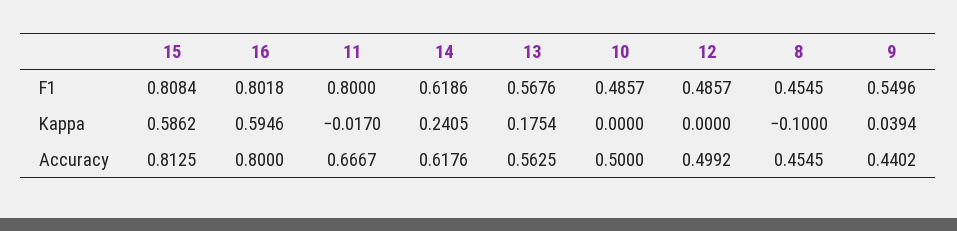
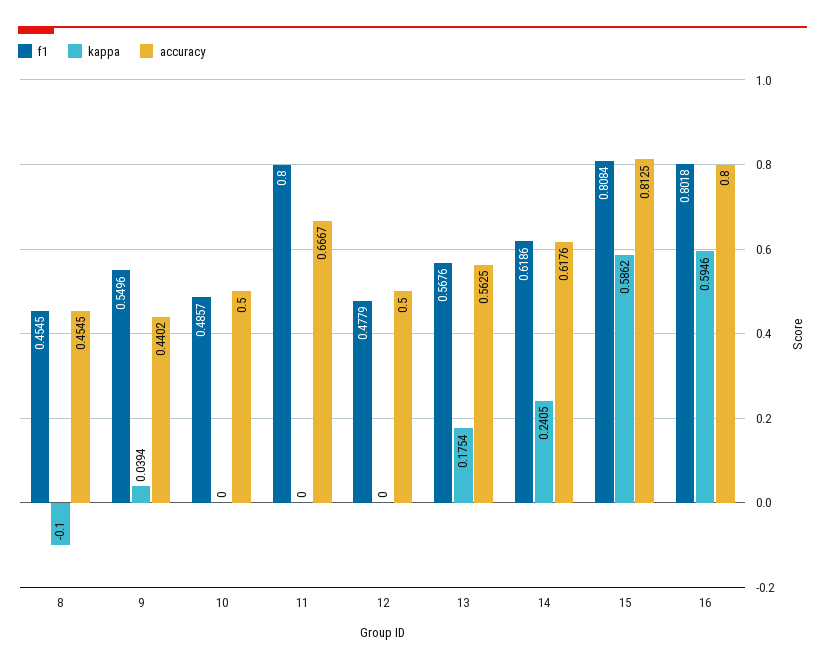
F1, 12: 0.4857 -> 0.4779
Kappa, 11: -0.017 -> 0
Accuracy, 12: 0.4992 -> 0.5

